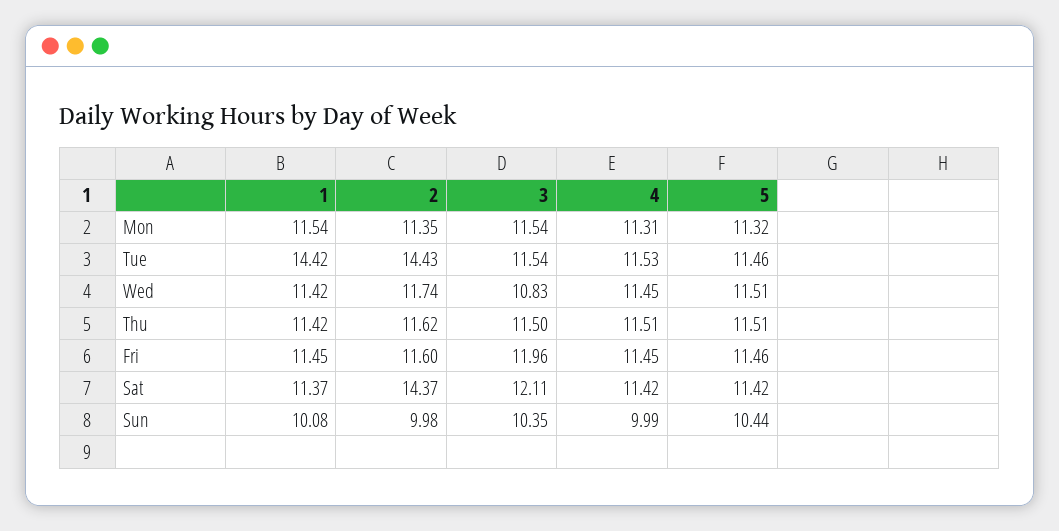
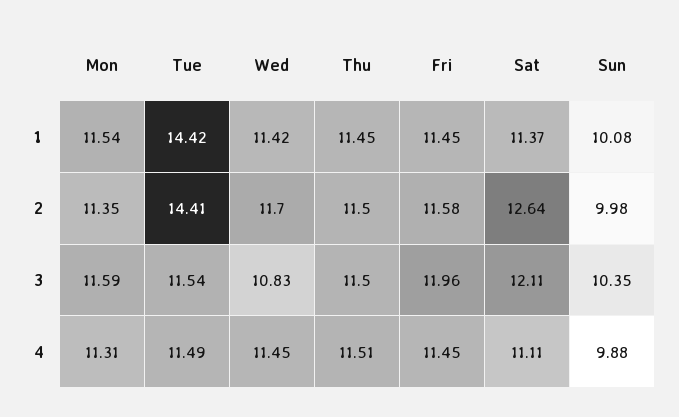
3, Mon: 11.54 -> 11.59
5, Mon: 11.32 -> none
2, Tue: 14.43 -> 14.41
4, Tue: 11.53 -> 11.49
5, Tue: 11.46 -> none
2, Wed: 11.74 -> 11.7
5, Wed: 11.51 -> none
1, Thu: 11.42 -> 11.45
2, Thu: 11.62 -> 11.5
5, Thu: 11.51 -> none
2, Fri: 11.6 -> 11.58
5, Fri: 11.46 -> none
2, Sat: 14.37 -> 12.64
4, Sat: 11.42 -> 11.11
5, Sat: 11.42 -> none
4, Sun: 9.99 -> 9.88
5, Sun: 10.44 -> none

